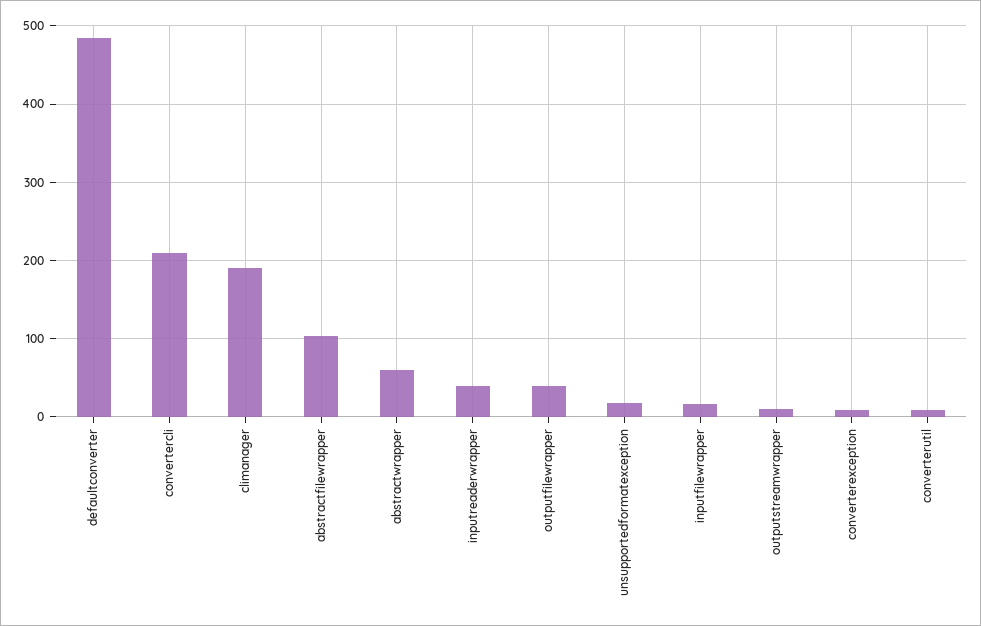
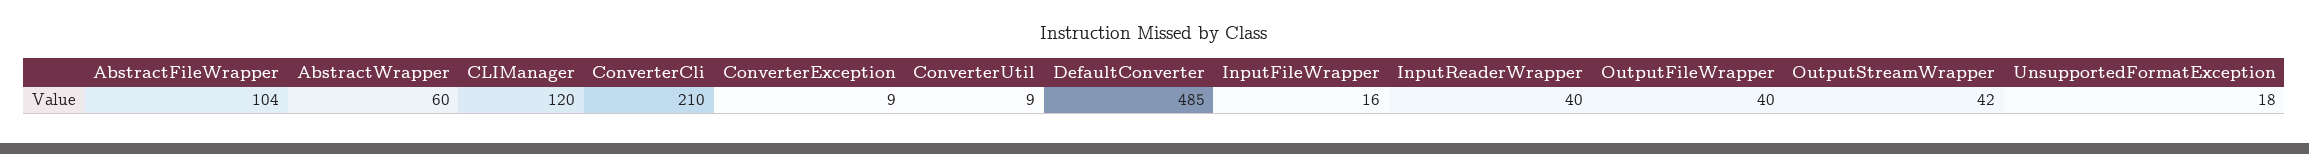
climanager: 190 -> 120
outputstreamwrapper: 10 -> 42

